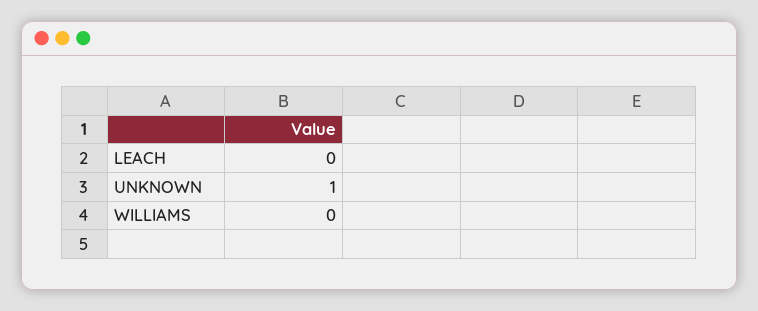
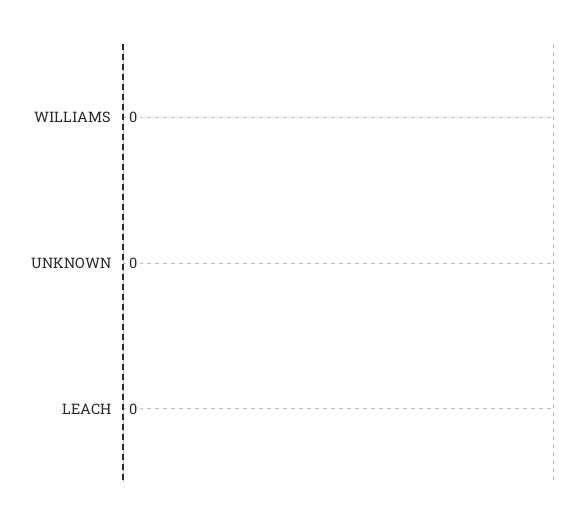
UNKNOWN: 1 -> 0

